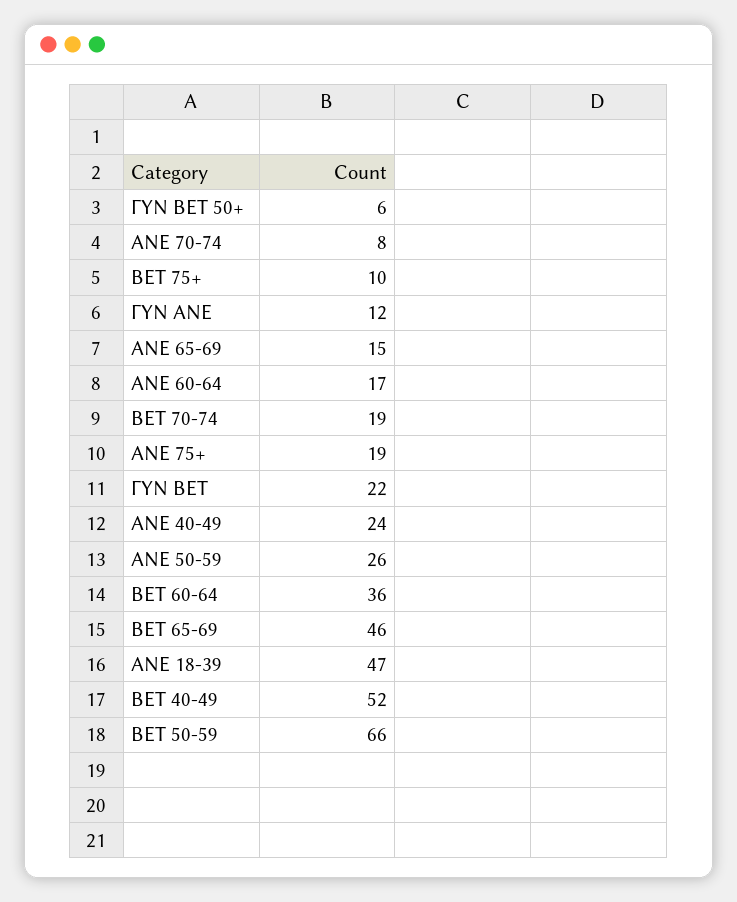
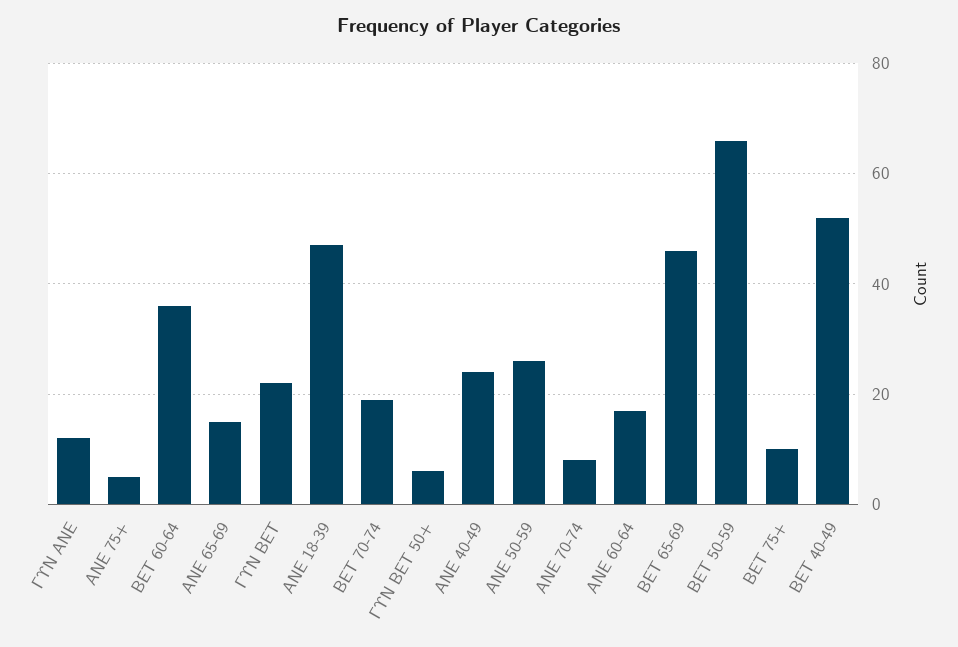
ANE 75+: 19 -> 5

